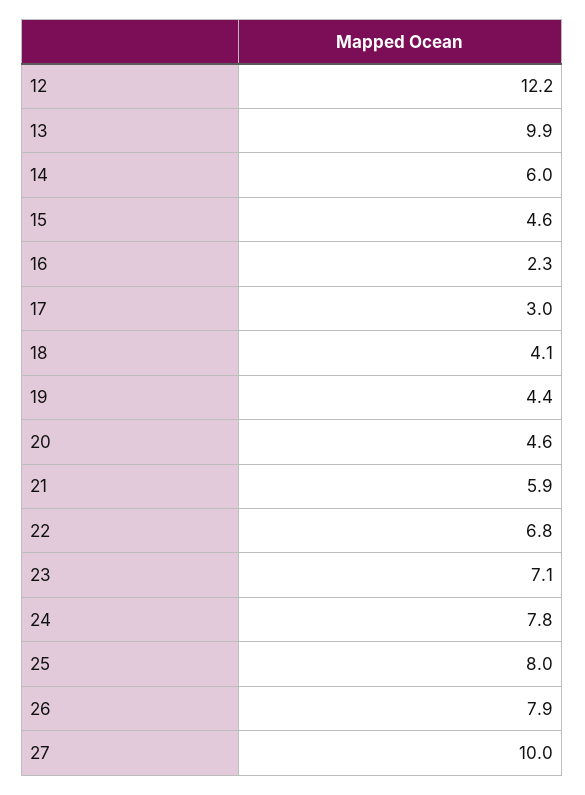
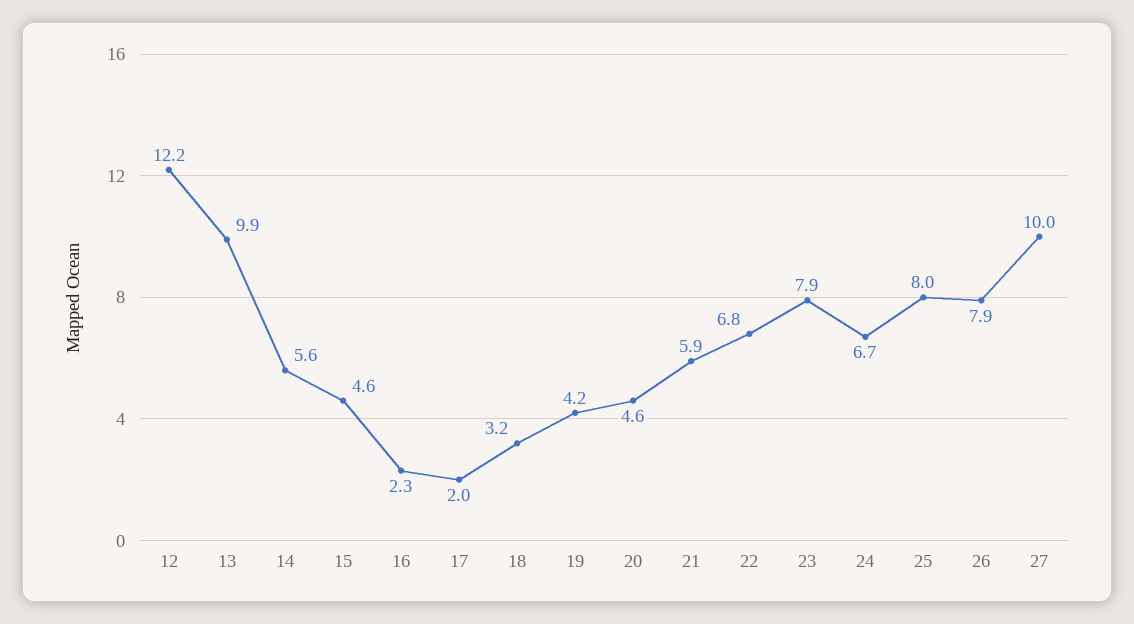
14: 6 -> 5.6
17: 3 -> 2
18: 4.1 -> 3.2
19: 4.4 -> 4.2
23: 7.1 -> 7.9
24: 7.8 -> 6.7

